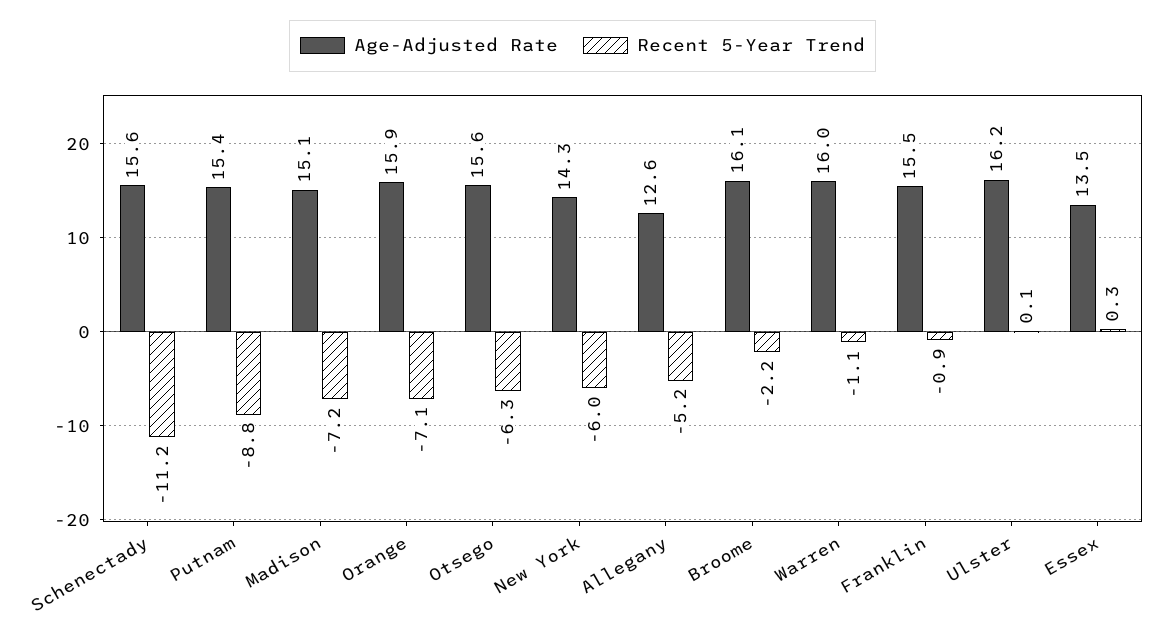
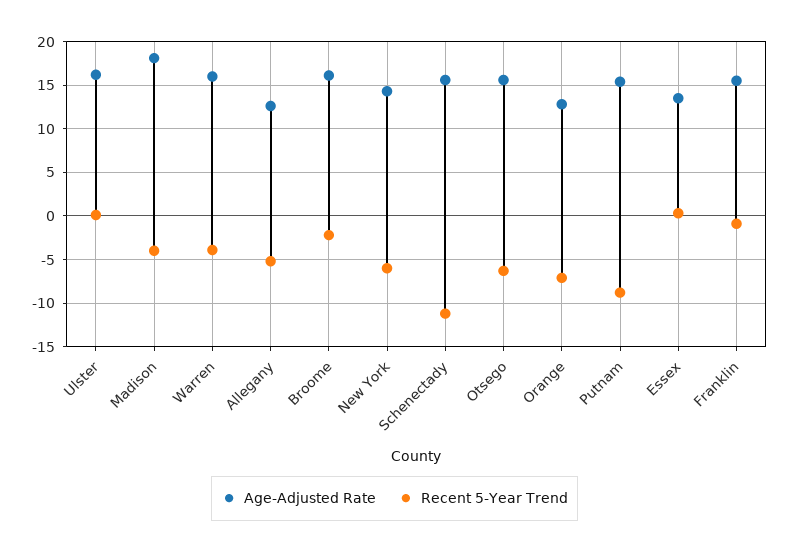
Age-Adjusted Rate, Madison: 15.1 -> 18
Recent 5-Year Trend, Madison: -7.2 -> -4
Age-Adjusted Rate, Orange: 15.9 -> 13
Recent 5-Year Trend, Warren: -1.1 -> -4

